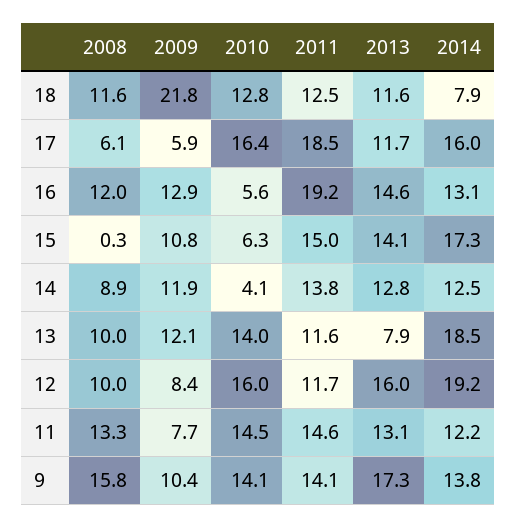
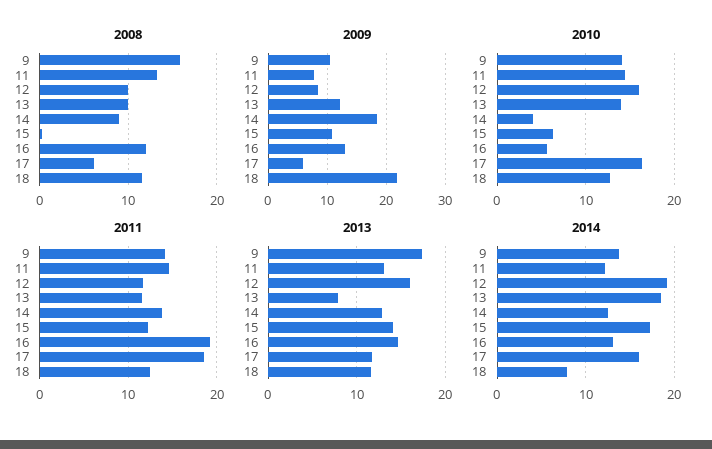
2011, 15: 15 -> 12
2009, 14: 11.9 -> 18

